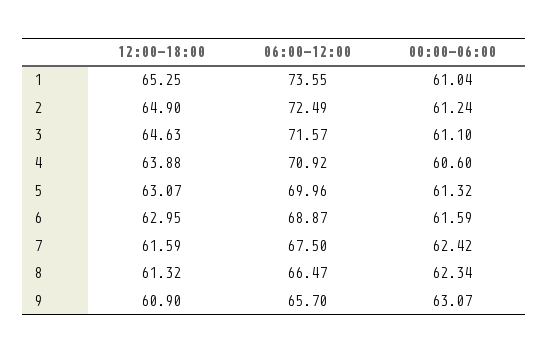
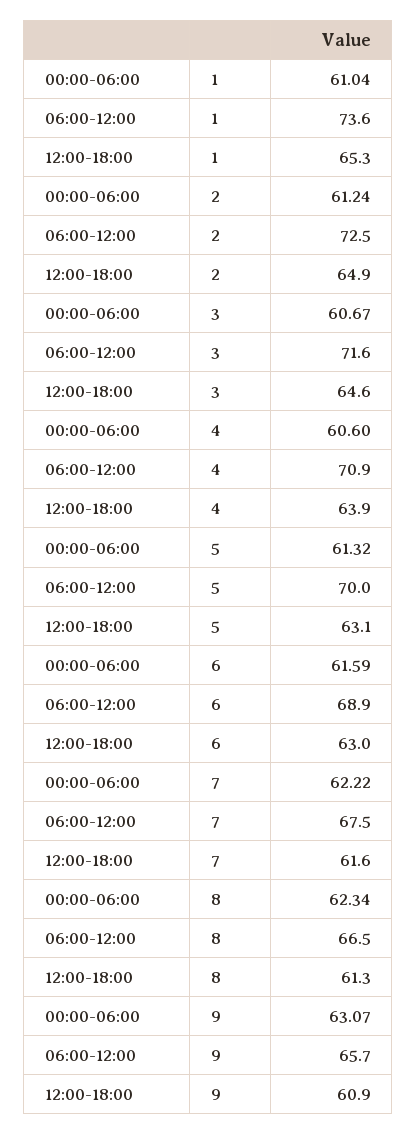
00:00-06:00, 3: 61.1 -> 60.67
00:00-06:00, 7: 62.42 -> 62.22

